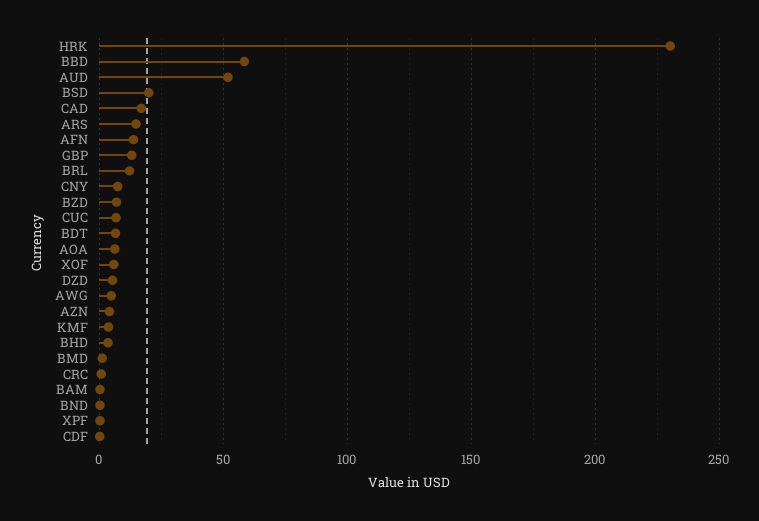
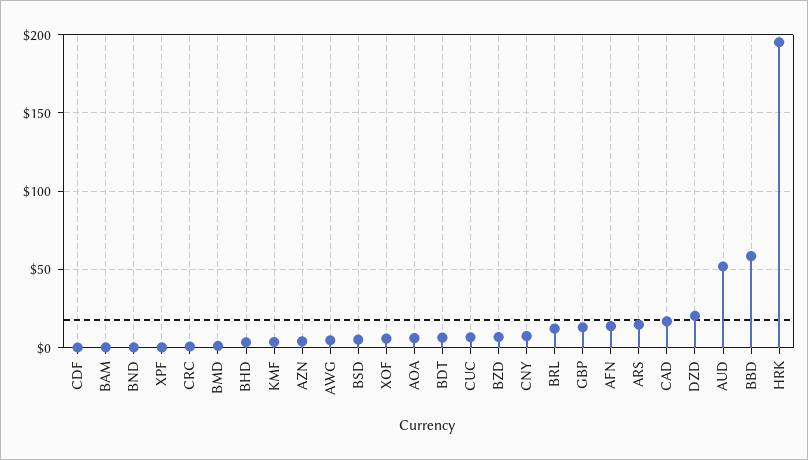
HRK: 230 -> 195
BSD: 20 -> 5
DZD: 5 -> 20

